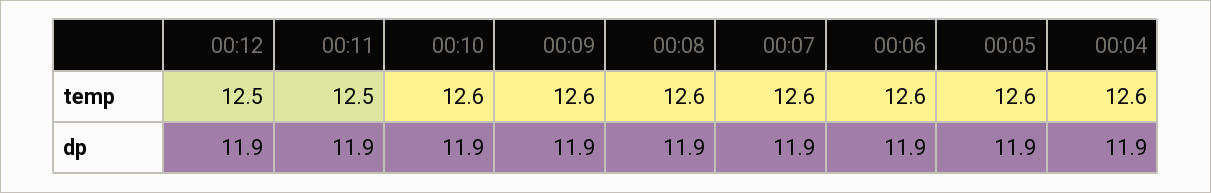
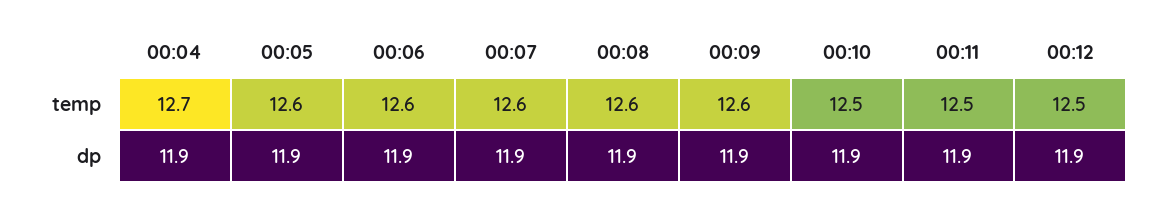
00:10, temp: 12.6 -> 12.5
00:04, temp: 12.6 -> 12.7

